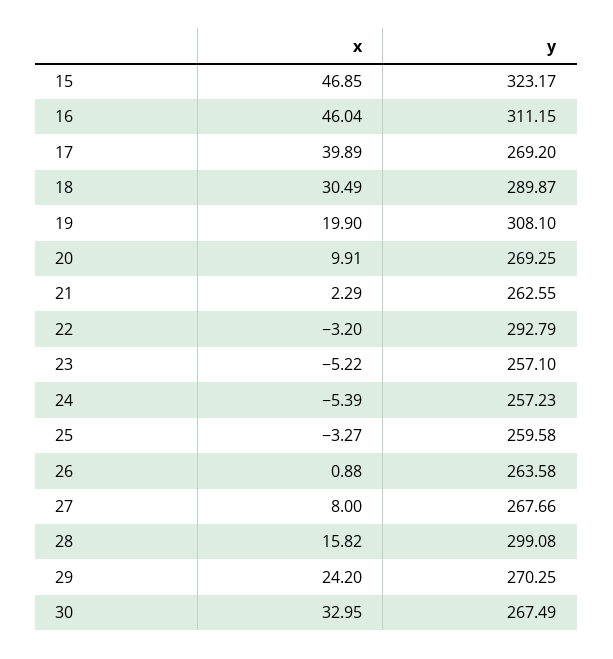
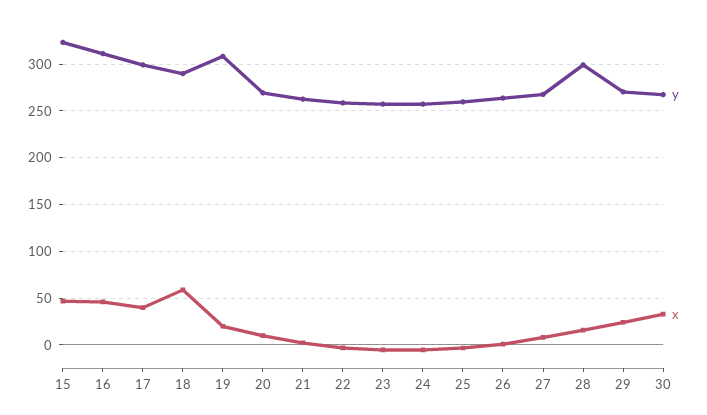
y, 17: 269.2 -> 300
x, 18: 30.49 -> 60
y, 22: 292.79 -> 260

